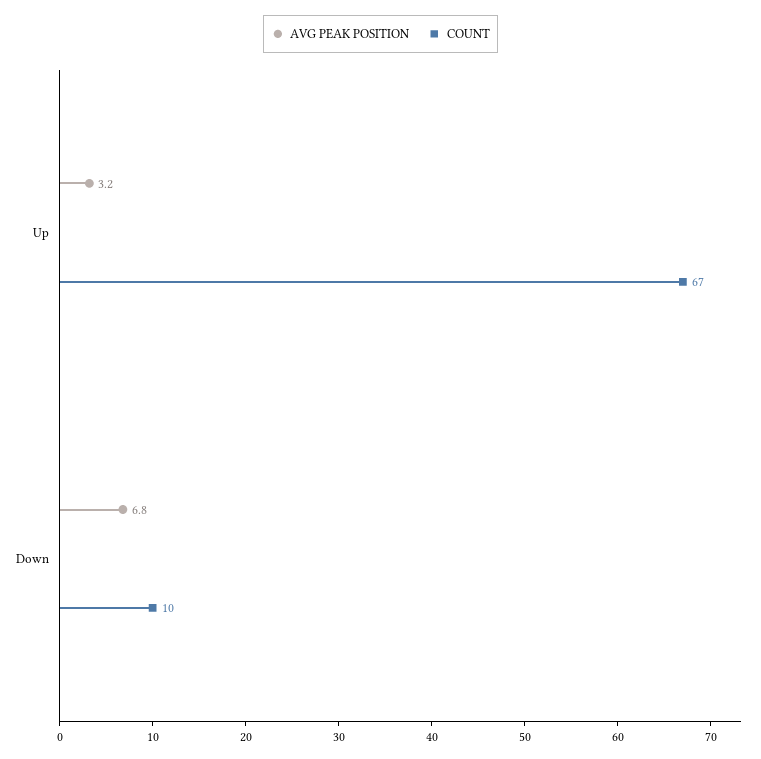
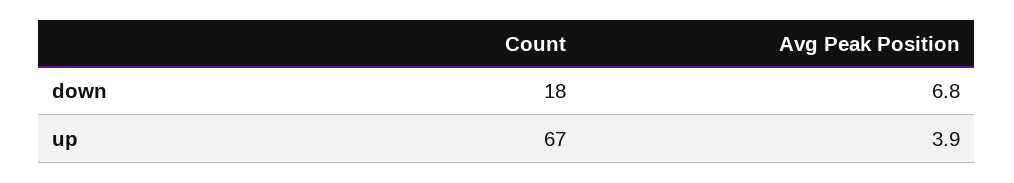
AVG PEAK POSITION, Up: 3.2 -> 3.9
COUNT, Down: 10 -> 18

